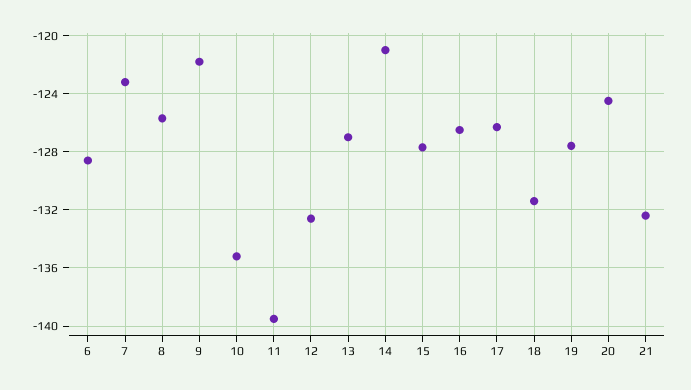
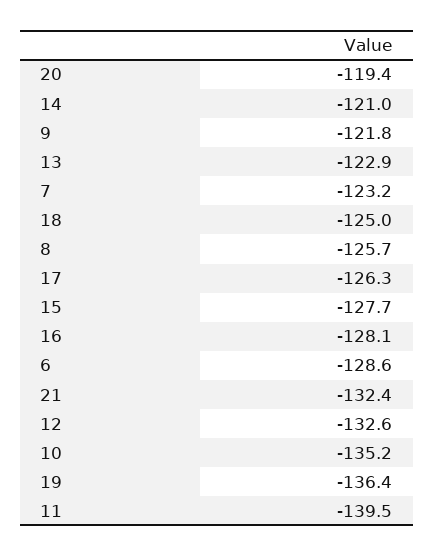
13: -127 -> -122.9
16: -126.5 -> -128.1
18: -131.5 -> -125
19: -127.5 -> -136.4
20: -124.5 -> -119.4

